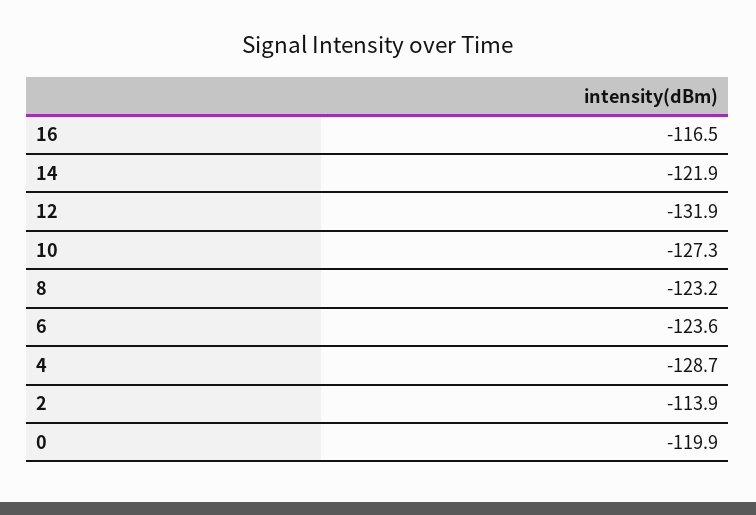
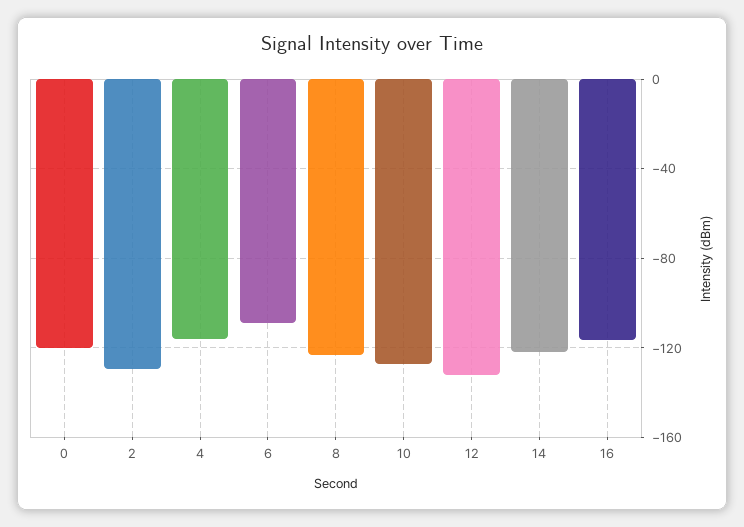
6: -123.6 -> -110
4: -128.7 -> -115
2: -113.9 -> -130

